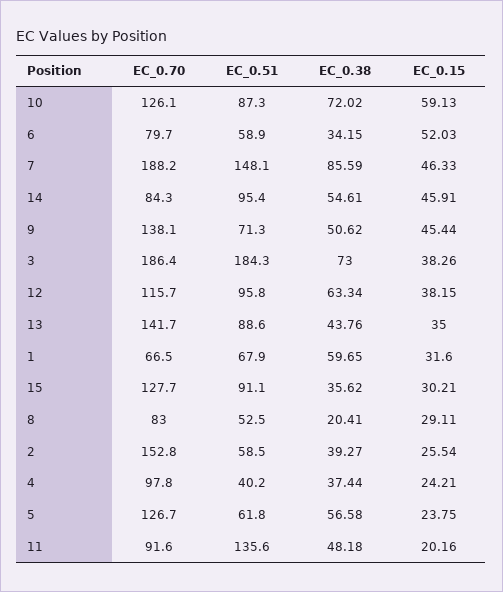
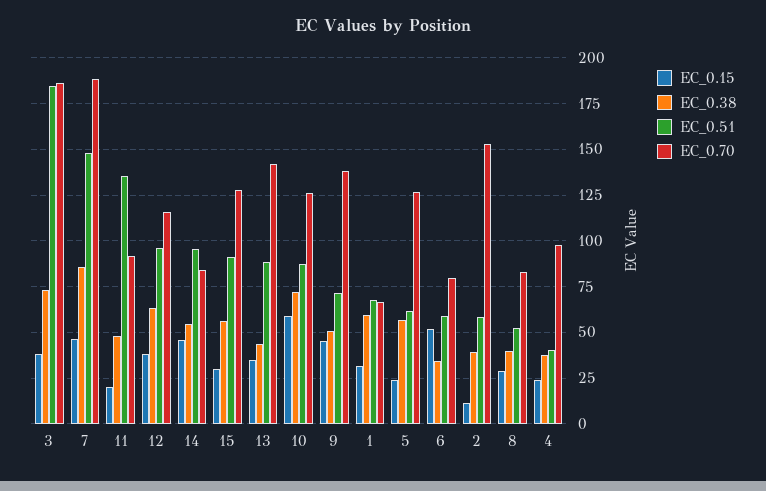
EC_0.38, 15: 35.62 -> 55
EC_0.38, 8: 20.41 -> 40
EC_0.15, 2: 25.54 -> 10

